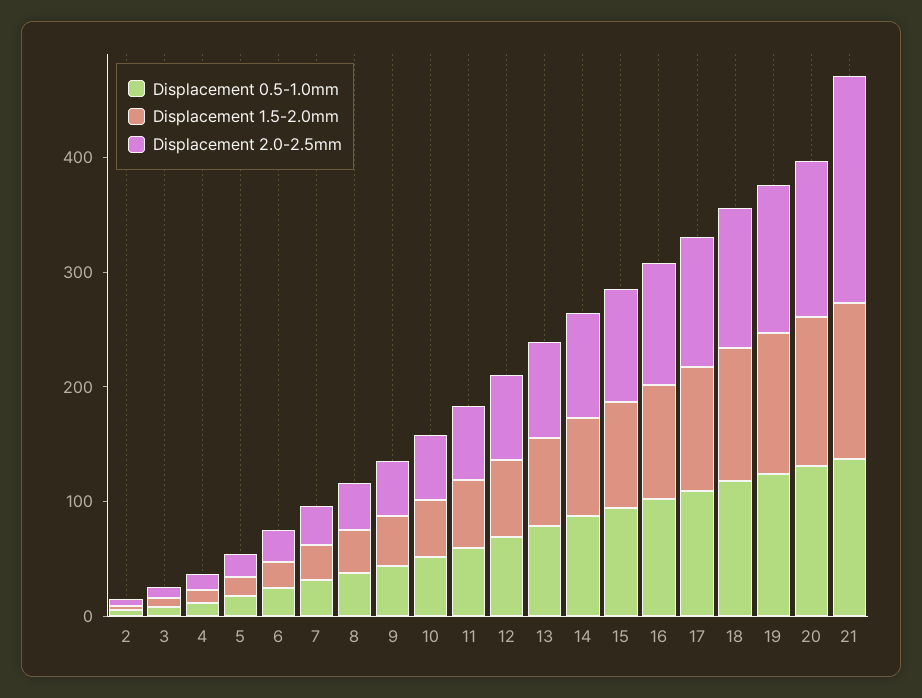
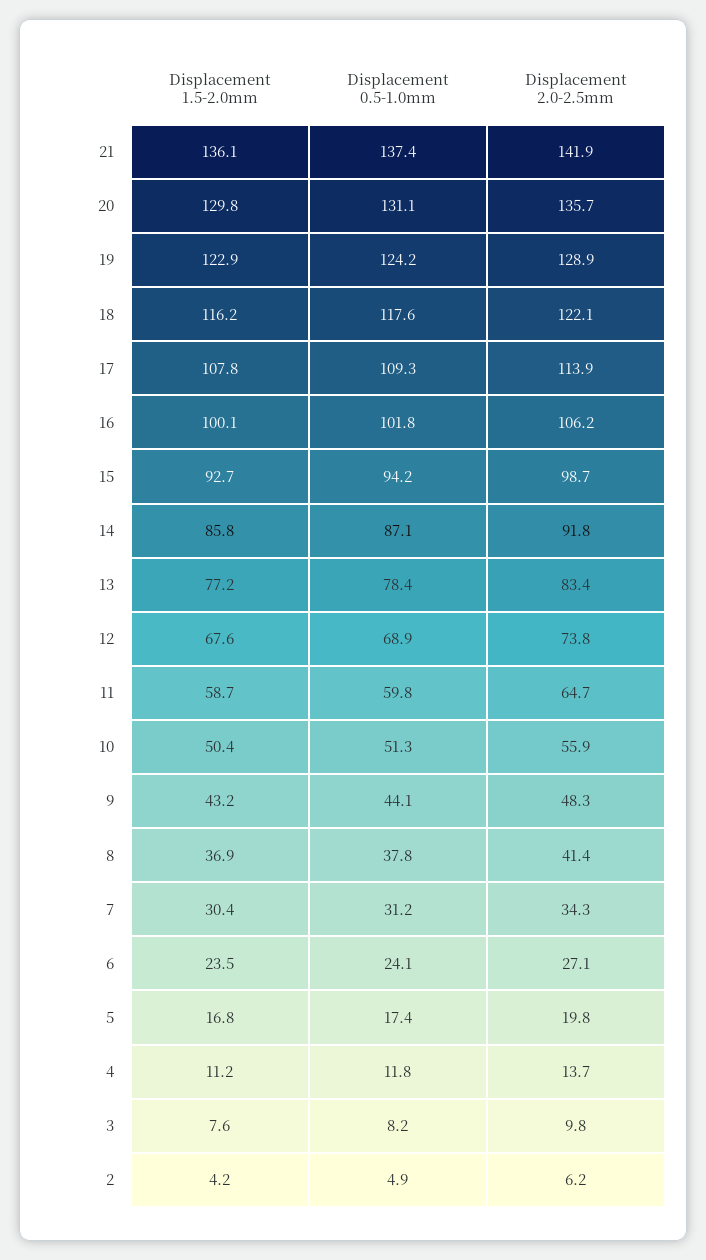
Displacement 2.0-2.5mm, 21: 200 -> 141.9

